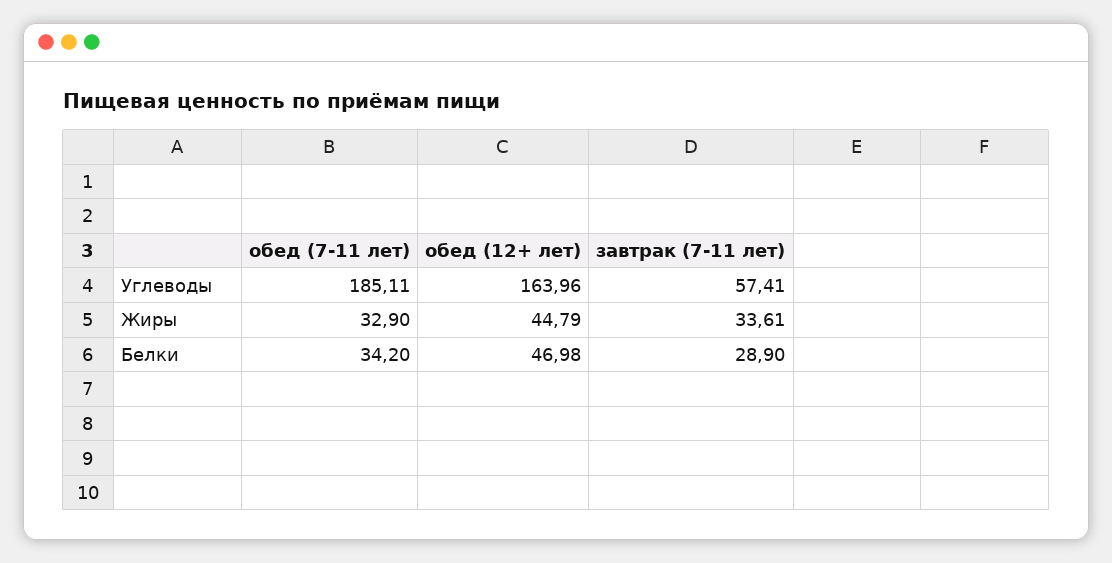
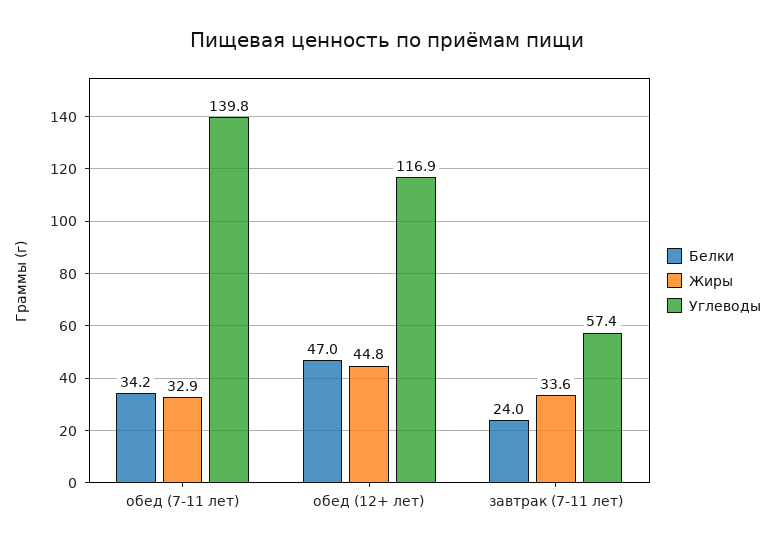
Углеводы, обед (7-11 лет): 185.11 -> 139.8
Углеводы, обед (12+ лет): 163.96 -> 116.9
Белки, завтрак (7-11 лет): 28.9 -> 24

